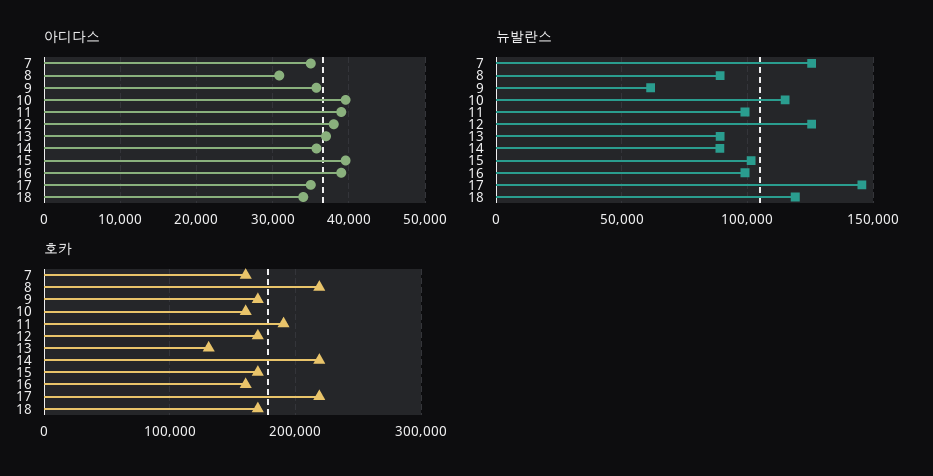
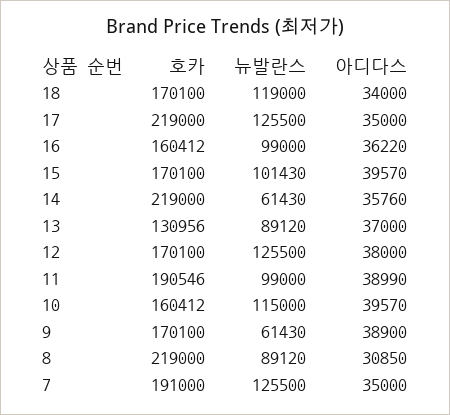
아디다스, 9: 36000 -> 38900
아디다스, 16: 39000 -> 36220
뉴발란스, 14: 90000 -> 61430
뉴발란스, 17: 145000 -> 125500
호카, 7: 160000 -> 191000

